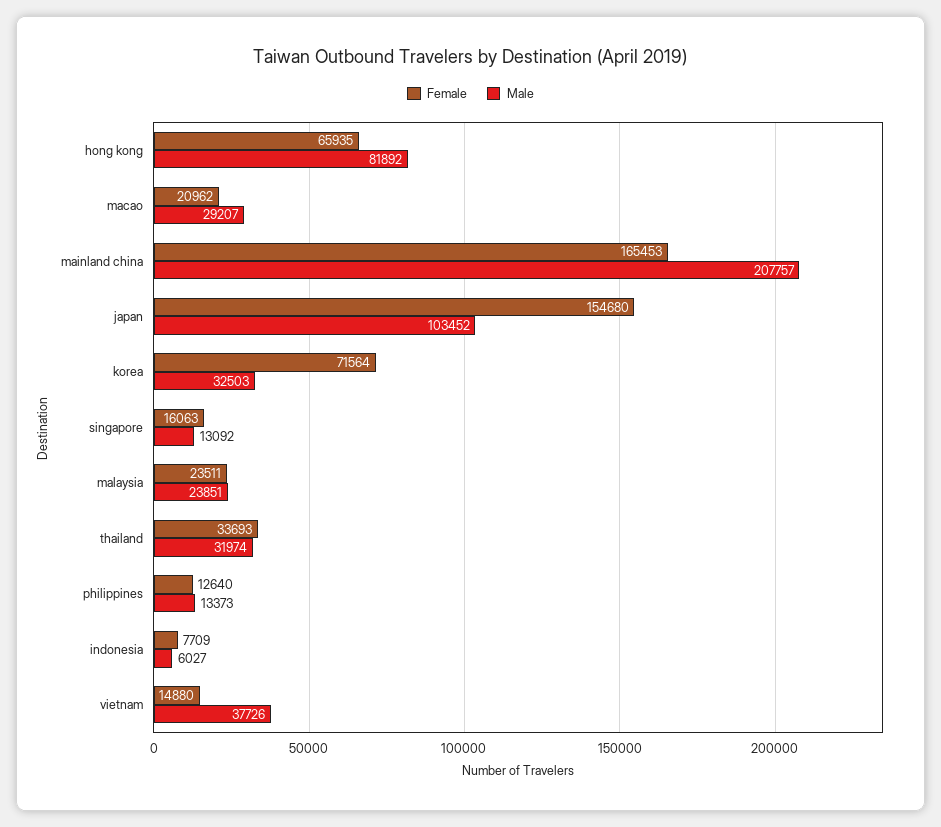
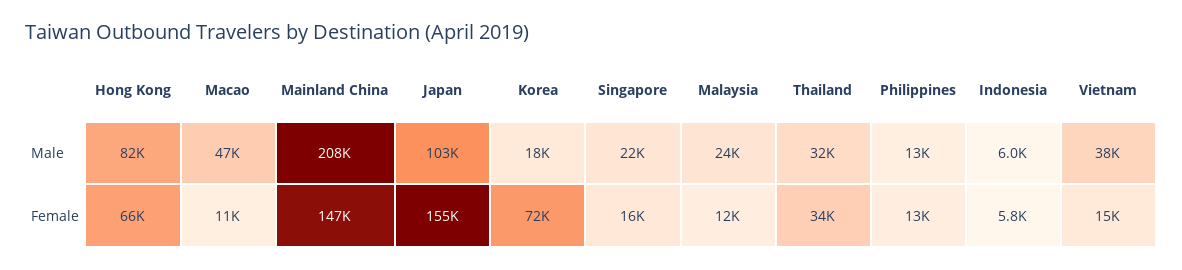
Female, macao: 20962 -> 11000
Male, macao: 29207 -> 47000
Female, mainland china: 165453 -> 147000
Male, korea: 32503 -> 18000
Male, singapore: 13092 -> 22000
Female, malaysia: 23511 -> 12000
Female, indonesia: 7709 -> 5800

